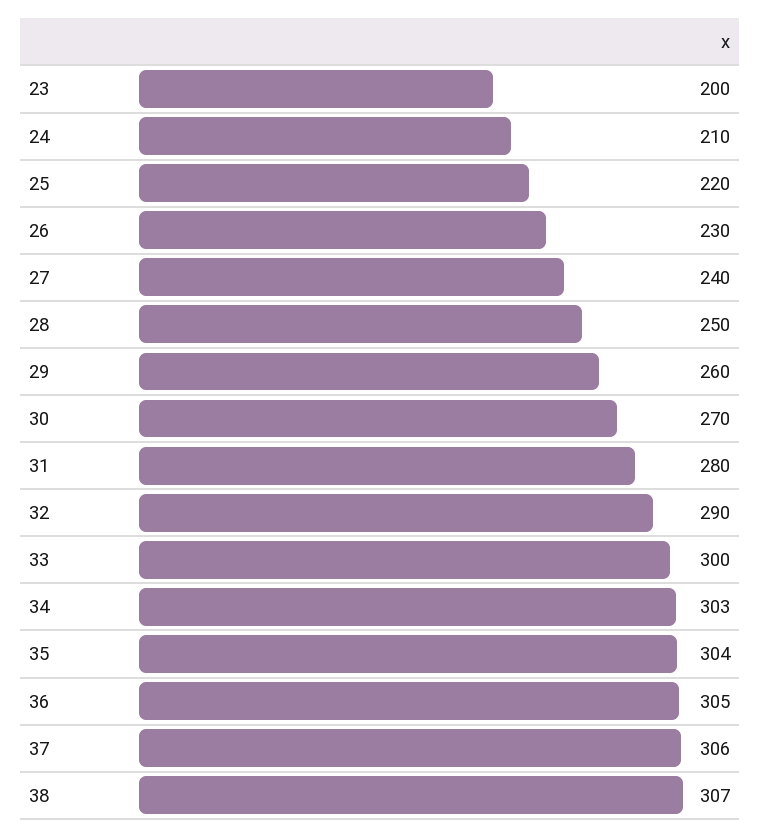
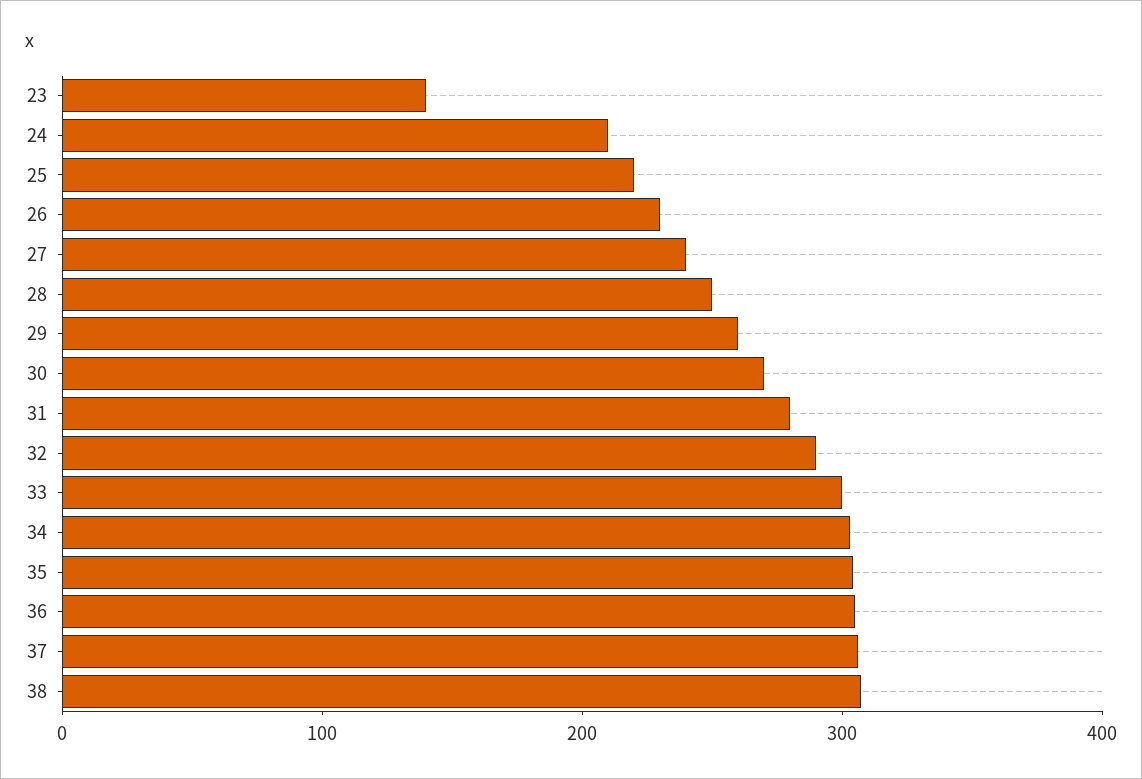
23: 200 -> 140

